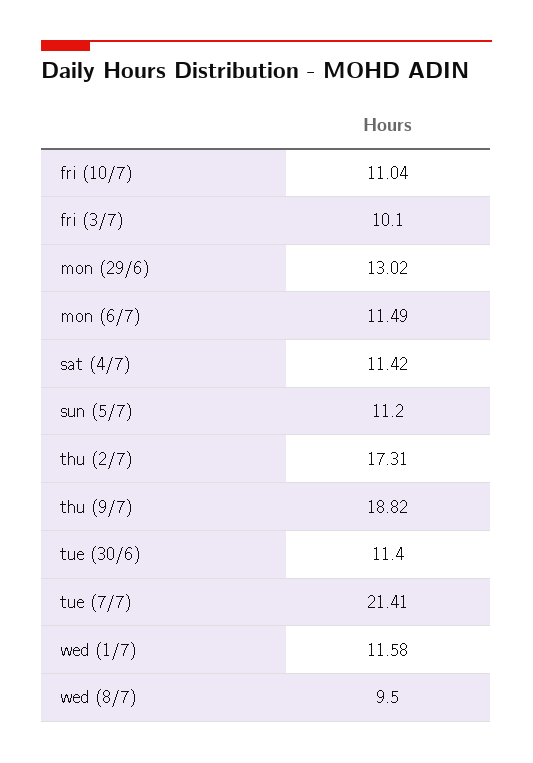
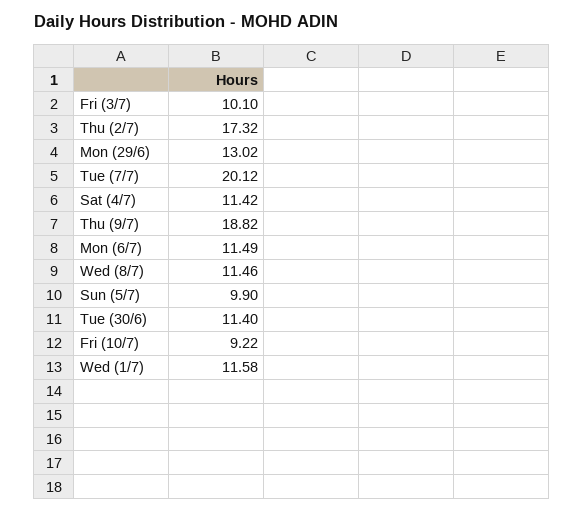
fri (10/7): 11.04 -> 9.22
sun (5/7): 11.2 -> 9.9
thu (2/7): 17.31 -> 17.32
tue (7/7): 21.41 -> 20.12
wed (8/7): 9.5 -> 11.46

